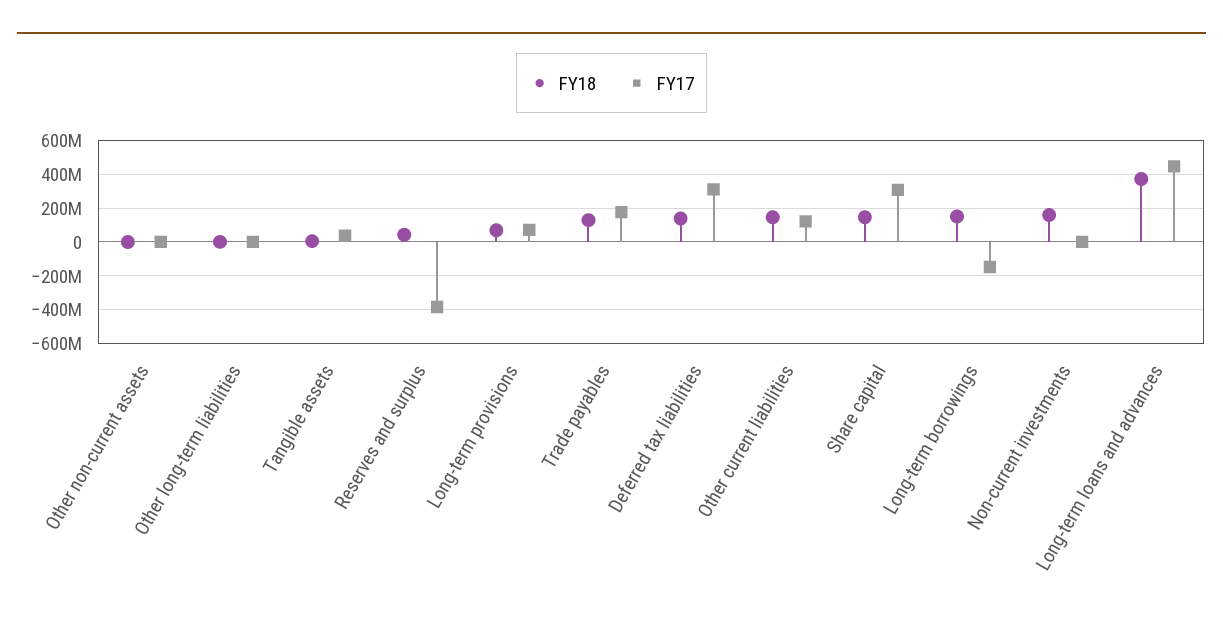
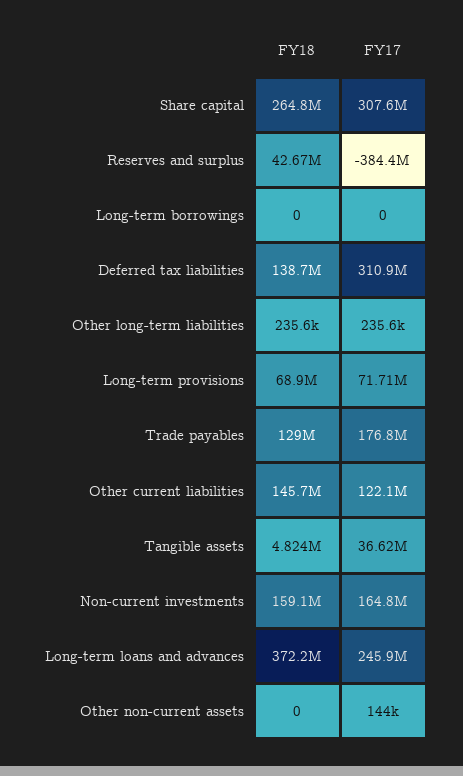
FY18, Share capital: 150000000 -> 264800000
FY18, Long-term borrowings: 150000000 -> 0
FY17, Long-term borrowings: -150000000 -> 0
FY17, Non-current investments: 0 -> 164800000
FY17, Long-term loans and advances: 450000000 -> 245900000

